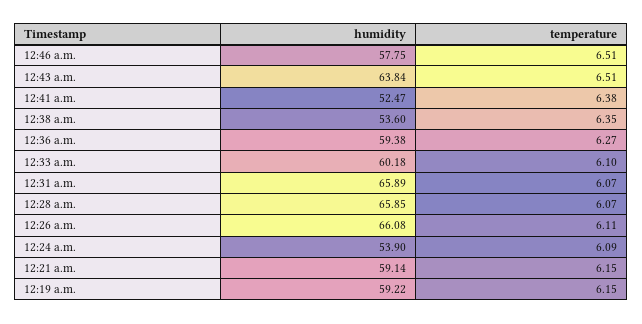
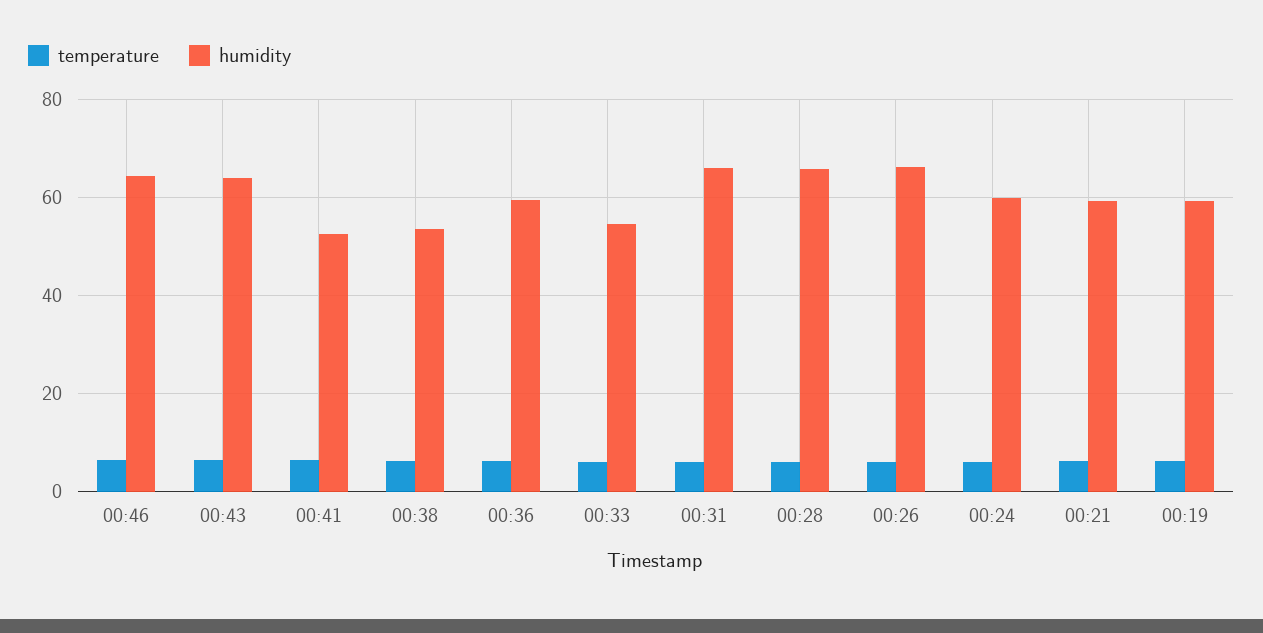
humidity, 12:46 a.m.: 57.75 -> 64
humidity, 12:33 a.m.: 60.18 -> 54
humidity, 12:24 a.m.: 53.9 -> 60

